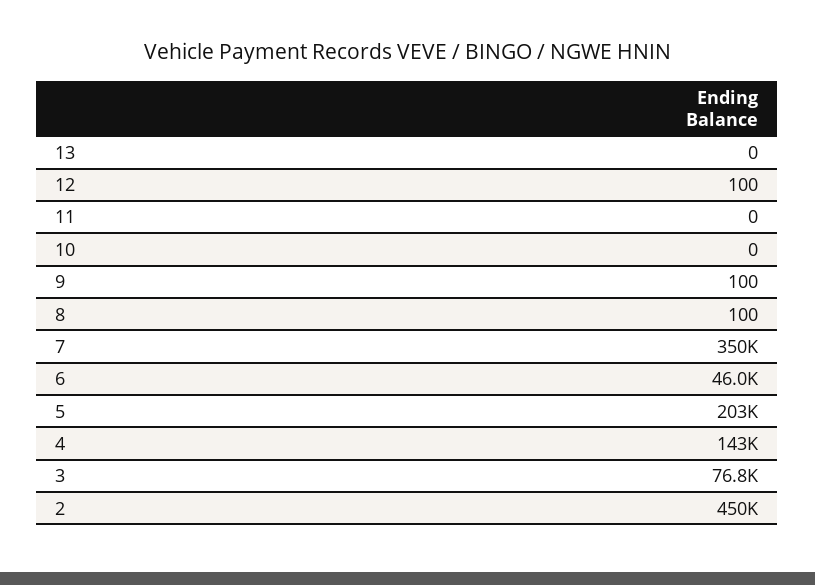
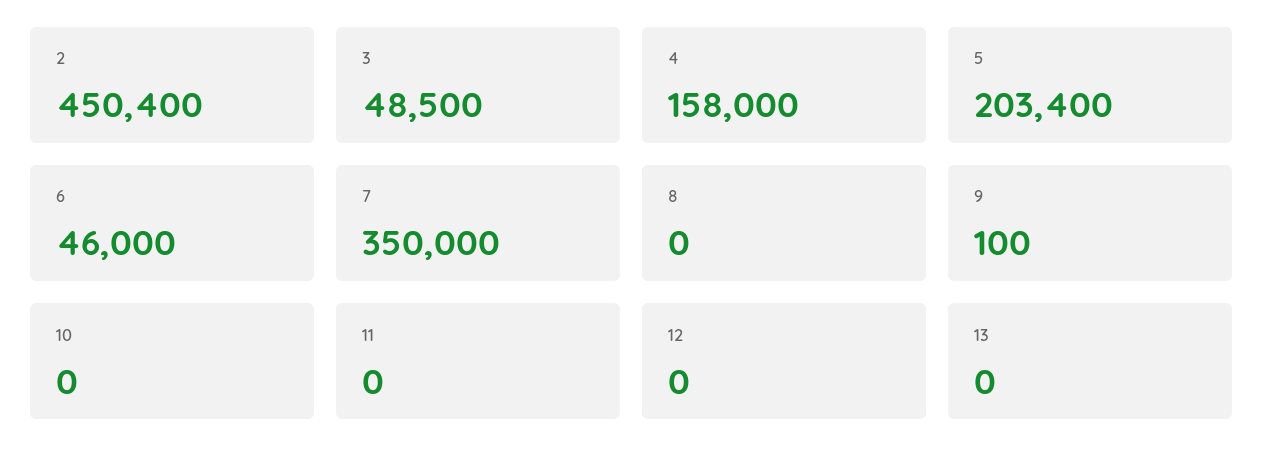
12: 100 -> 0
8: 100 -> 0
4: 143000 -> 158000
3: 76800 -> 48500

